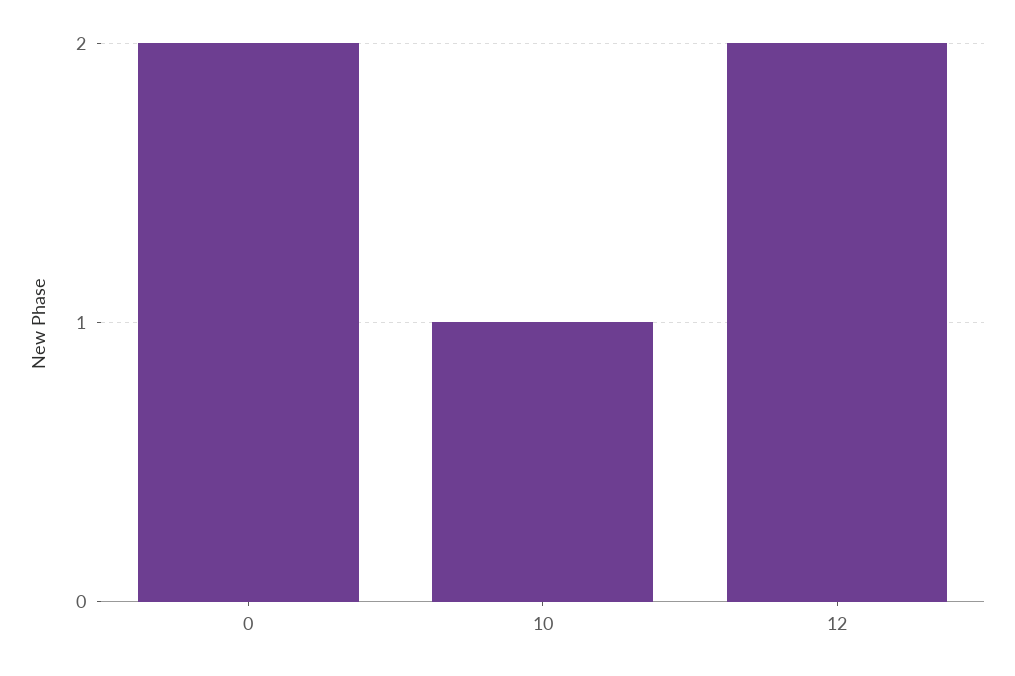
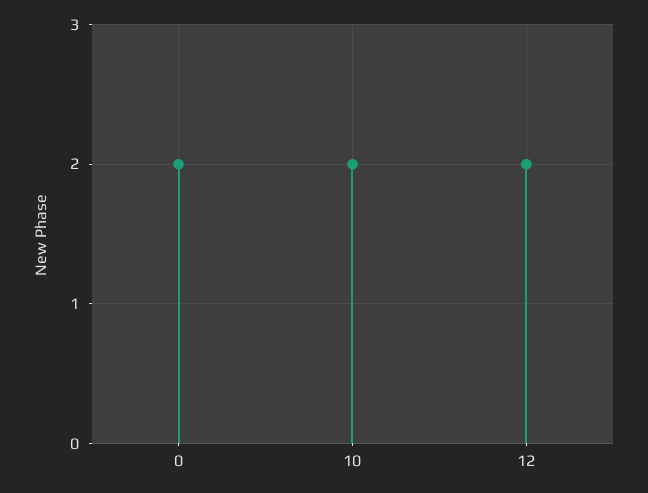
10: 1 -> 2

